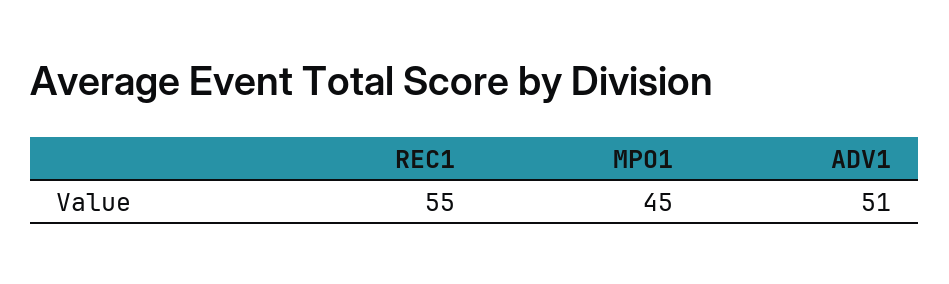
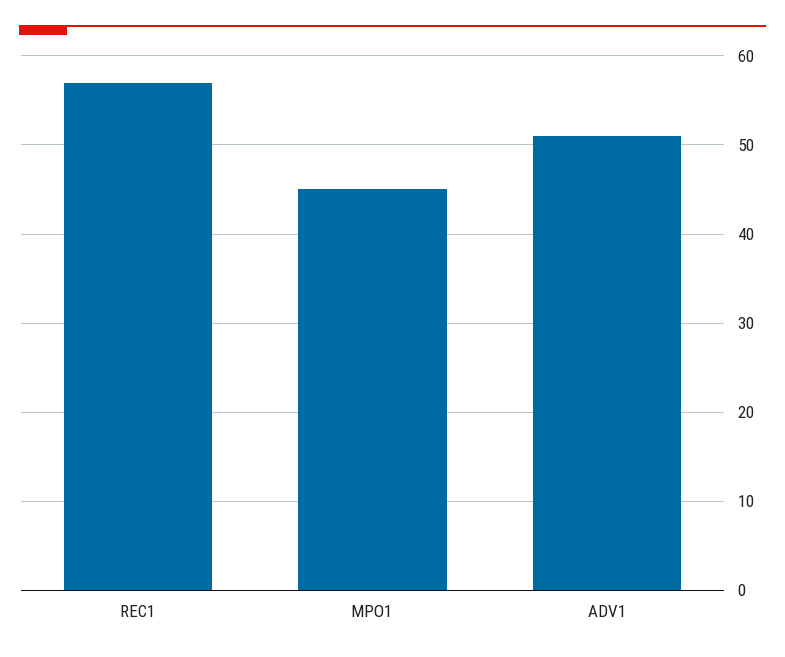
REC1: 55 -> 57

